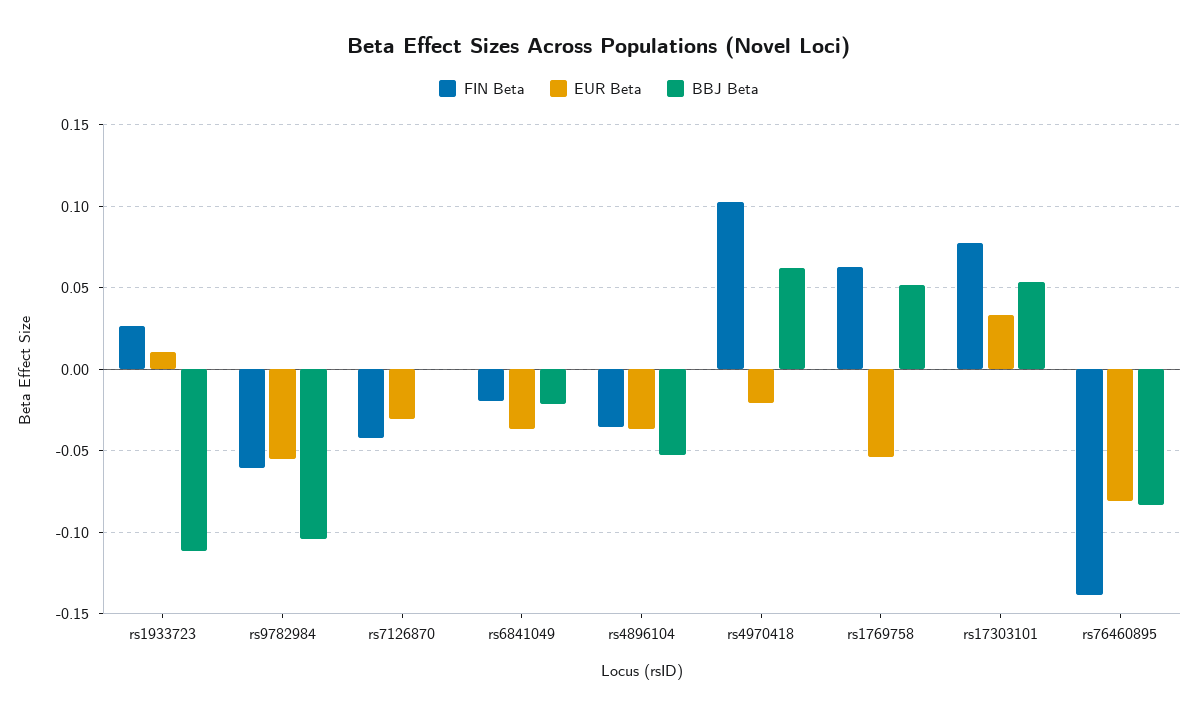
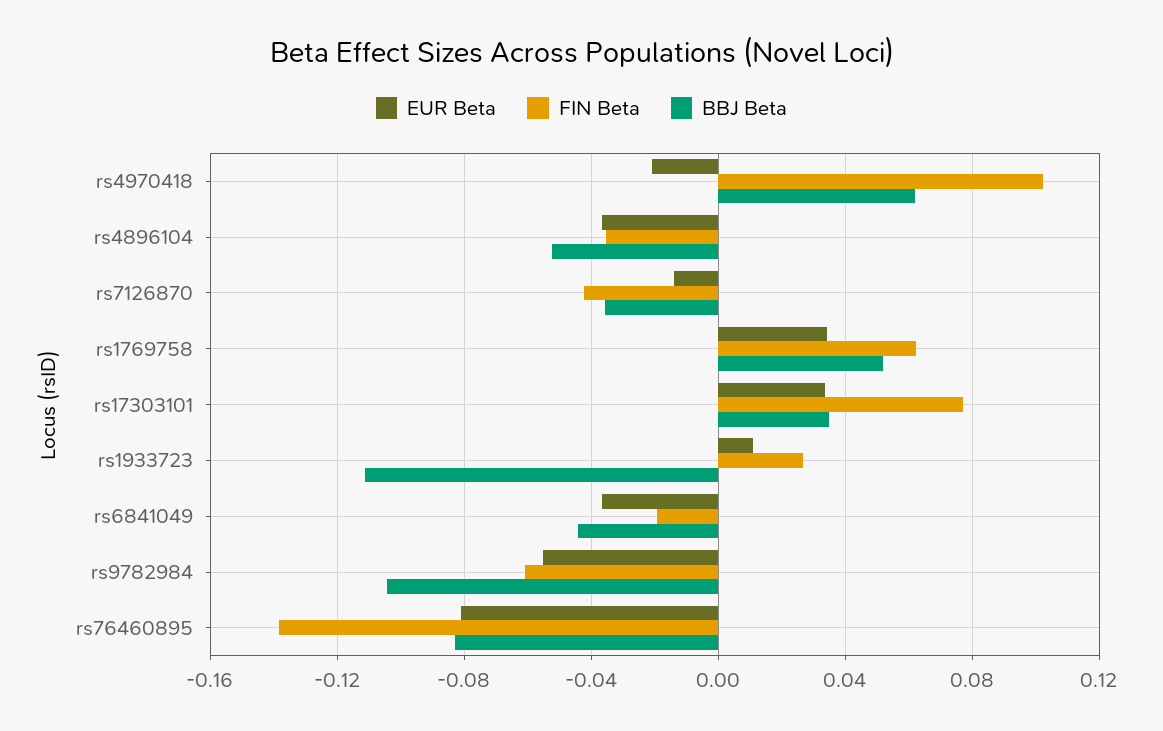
EUR Beta, rs7126870: -0.03 -> -0.015
BBJ Beta, rs7126870: 0 -> -0.035
BBJ Beta, rs6841049: -0.02 -> -0.045
EUR Beta, rs1769758: -0.055 -> 0.035
BBJ Beta, rs17303101: 0.055 -> 0.035

